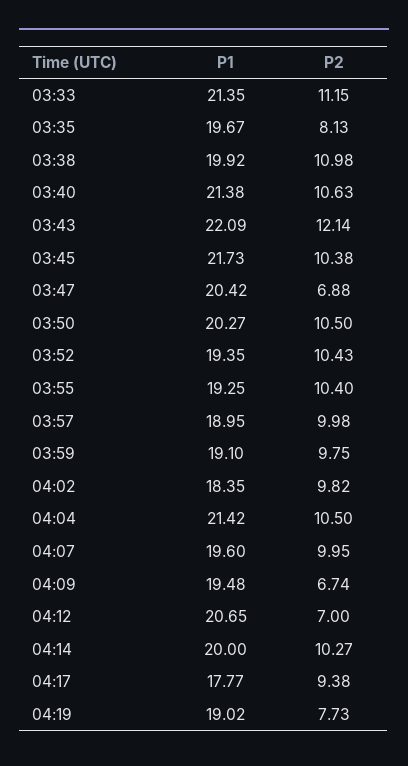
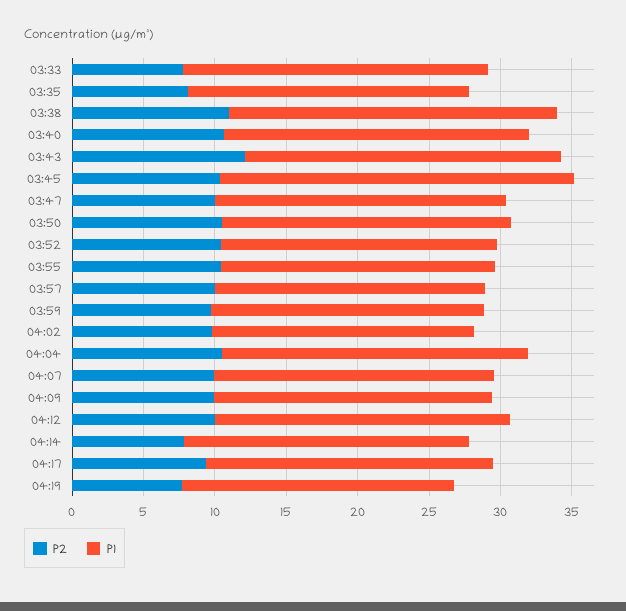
P2, 03:33: 11.15 -> 8
P1, 03:38: 19.92 -> 23
P1, 03:45: 21.73 -> 25
P2, 03:47: 6.88 -> 10
P2, 04:09: 6.74 -> 10
P2, 04:12: 7 -> 10
P2, 04:14: 10.27 -> 8
P1, 04:17: 17.77 -> 20

